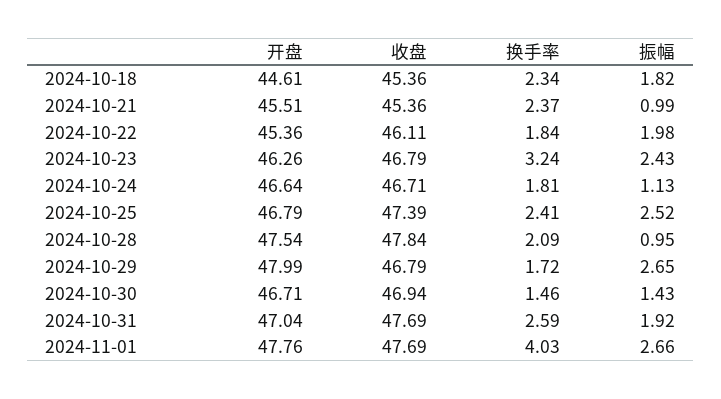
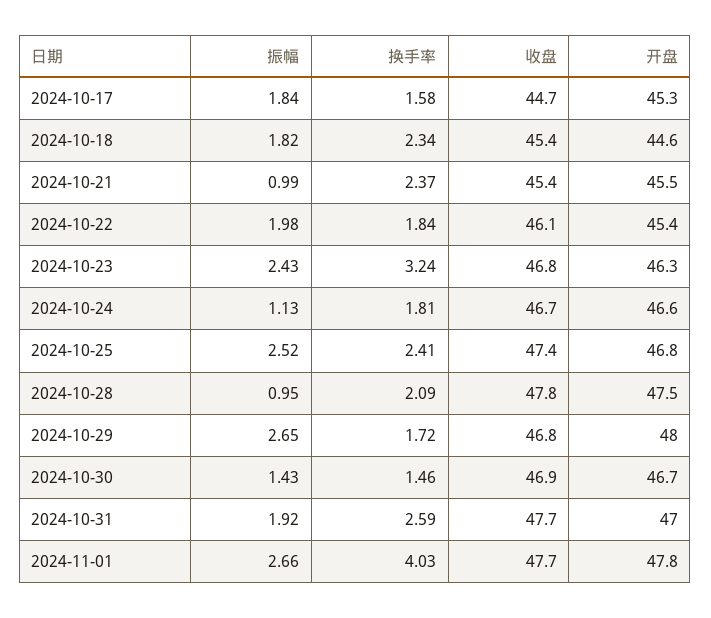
振幅, 2024-10-17: none -> 1.84
换手率, 2024-10-17: none -> 1.58
收盘, 2024-10-17: none -> 44.7
开盘, 2024-10-17: none -> 45.3

